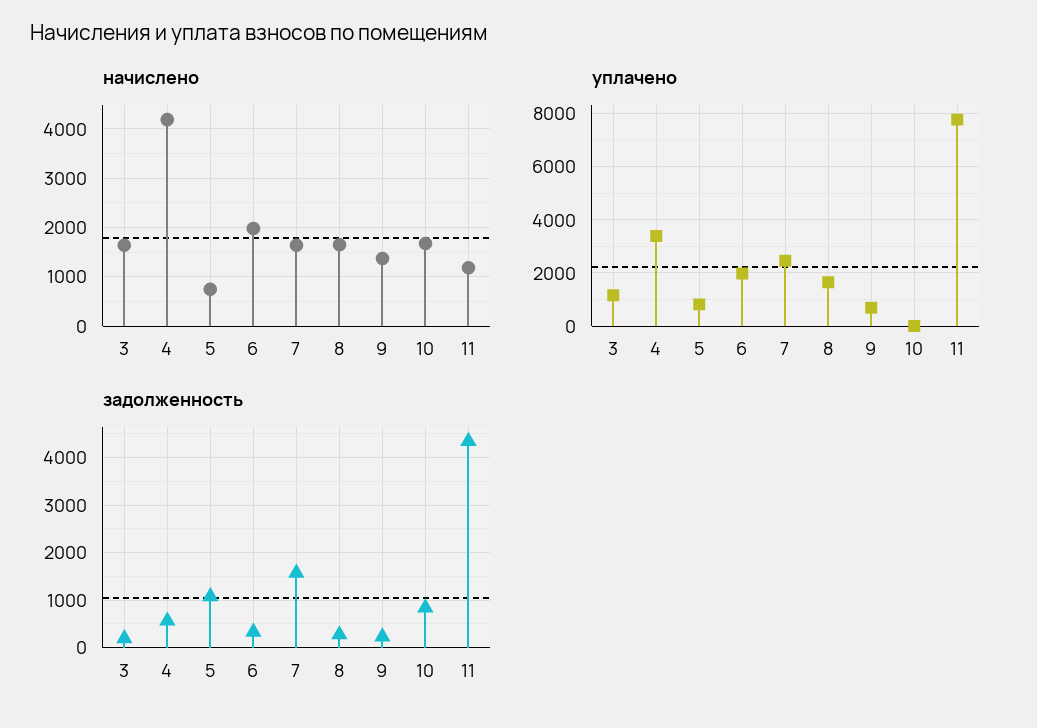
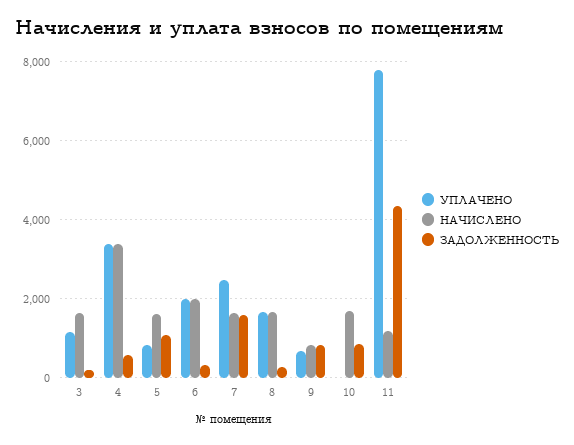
начислено, 4: 4200 -> 3400
начислено, 5: 800 -> 1600
начислено, 9: 1400 -> 800
задолженность, 9: 200 -> 800

